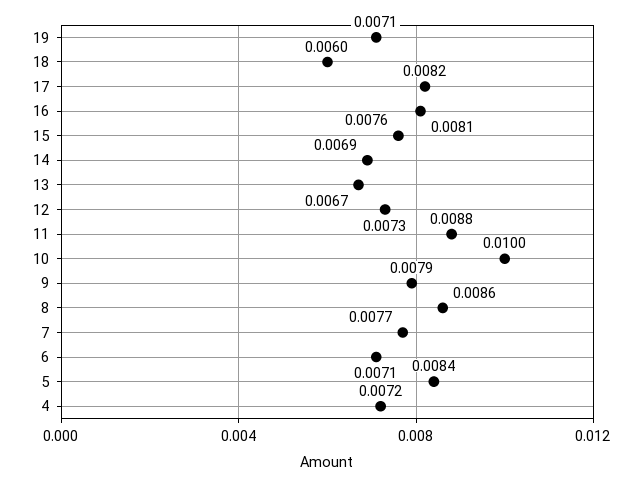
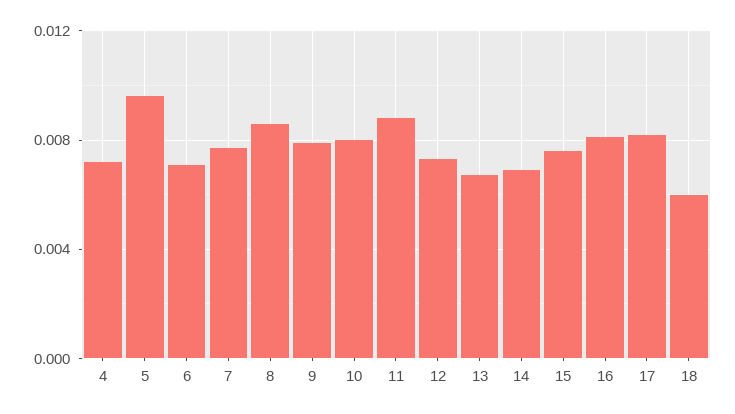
19: 0.0071 -> none
10: 0.01 -> 0.008
5: 0.0084 -> 0.0095

